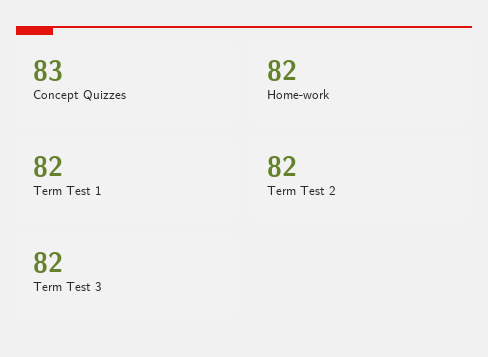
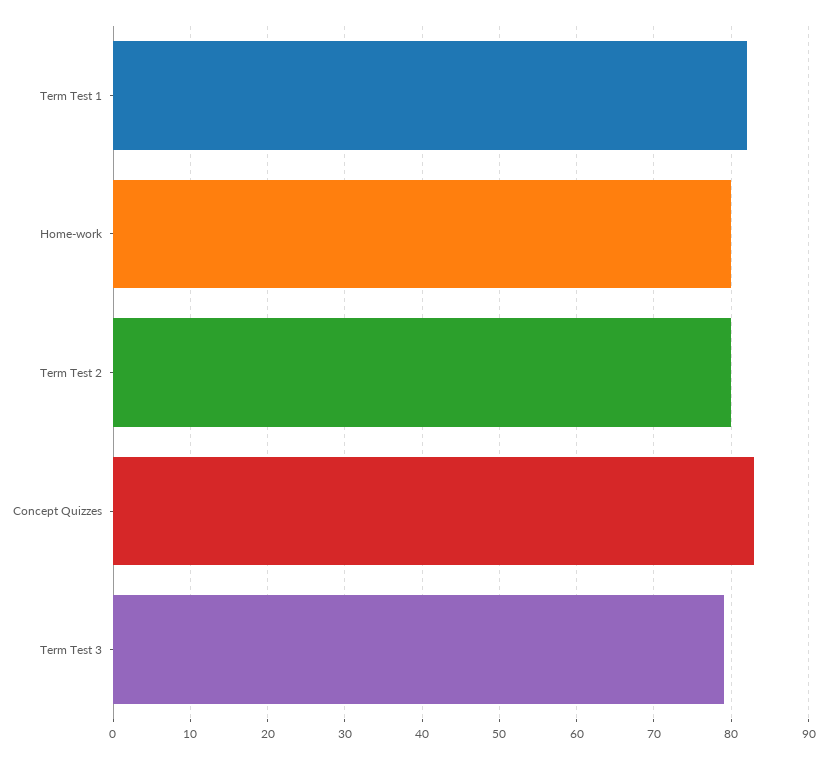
Home-work: 82 -> 80
Term Test 2: 82 -> 80
Term Test 3: 82 -> 79

